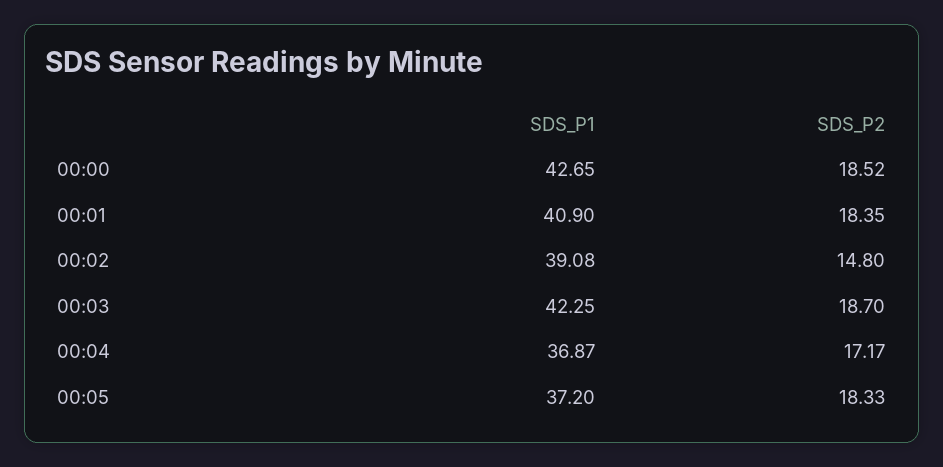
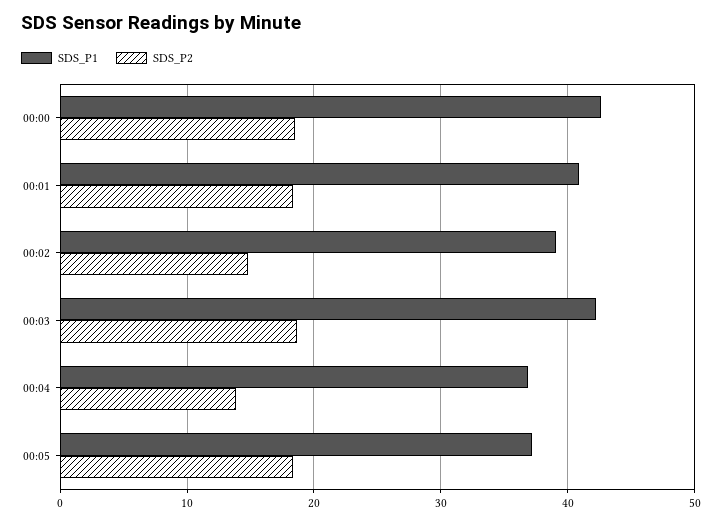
SDS_P2, 00:04: 17.17 -> 14

